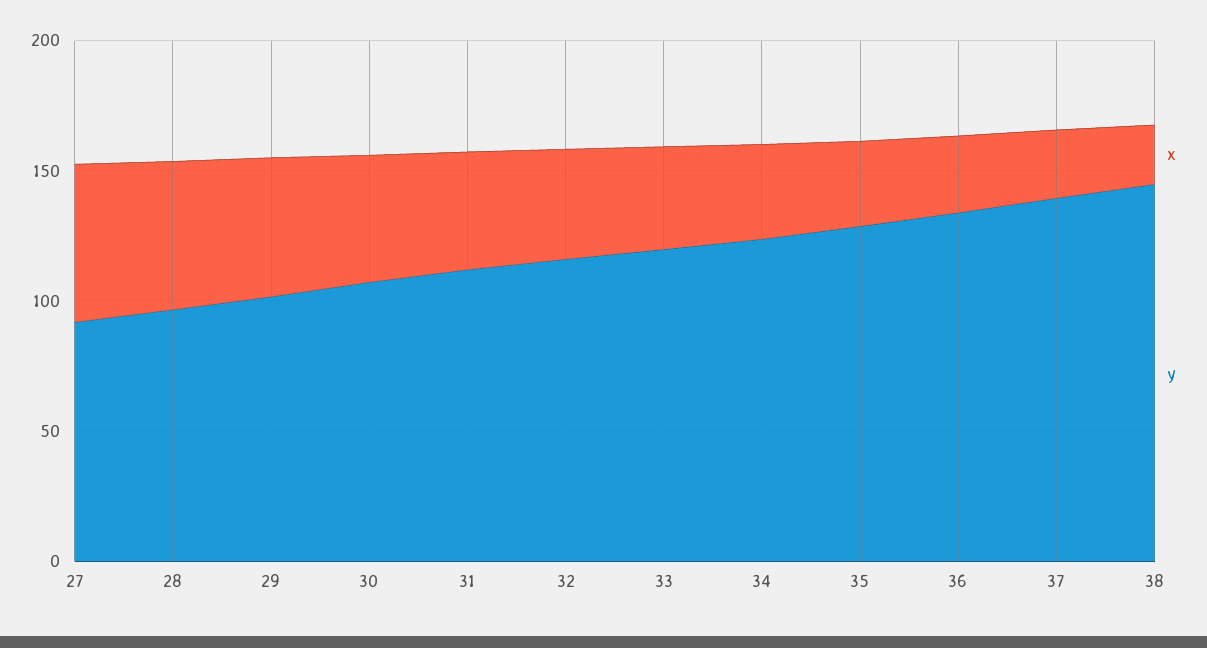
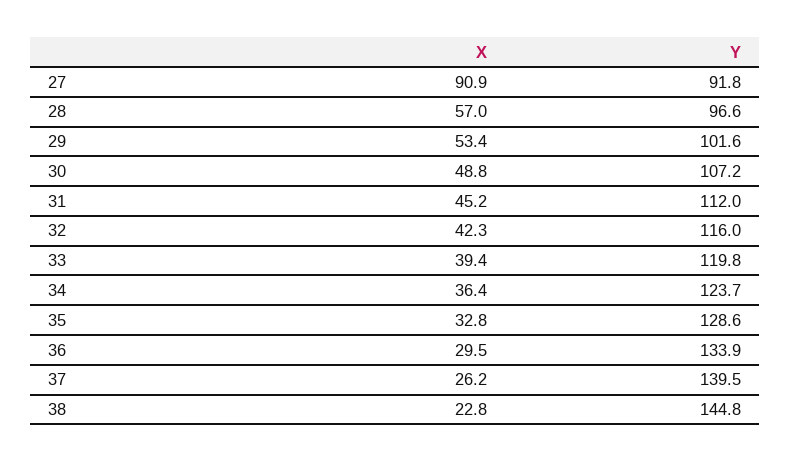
x, 27: 60 -> 90.9

